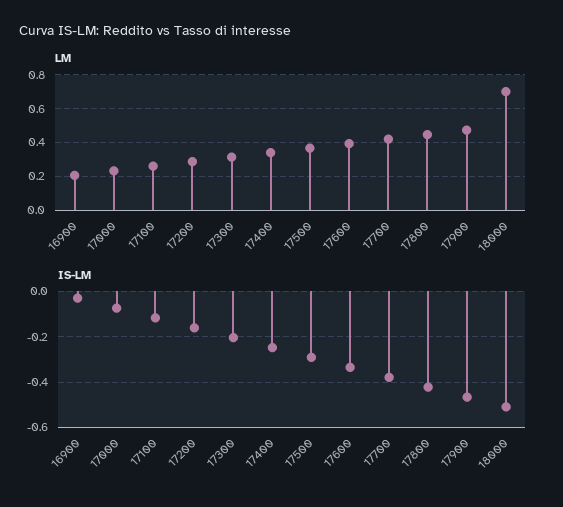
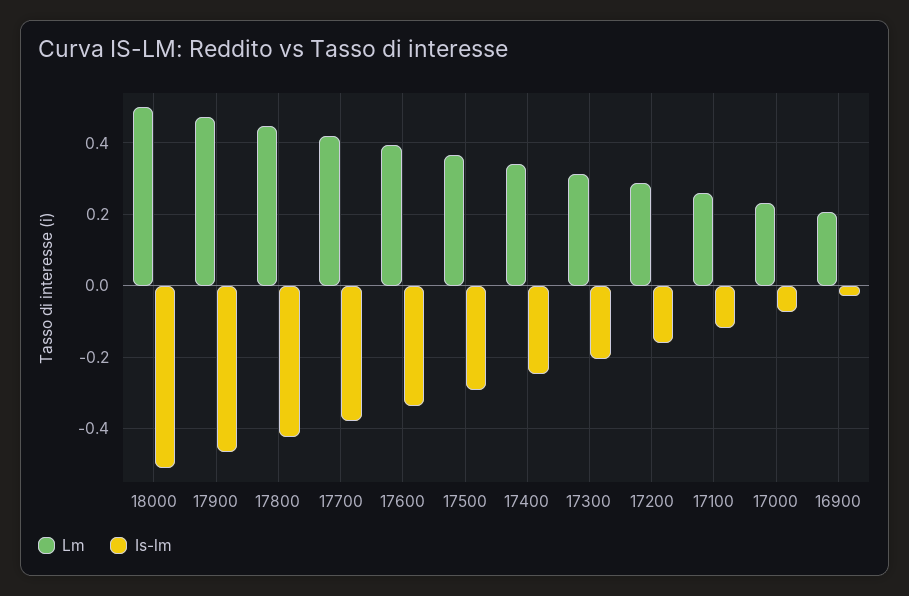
LM, 18000: 0.7 -> 0.5

